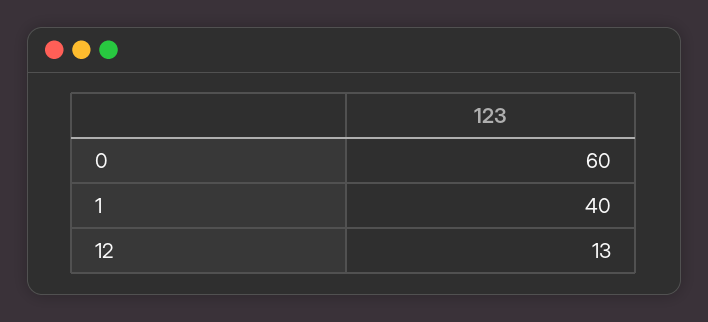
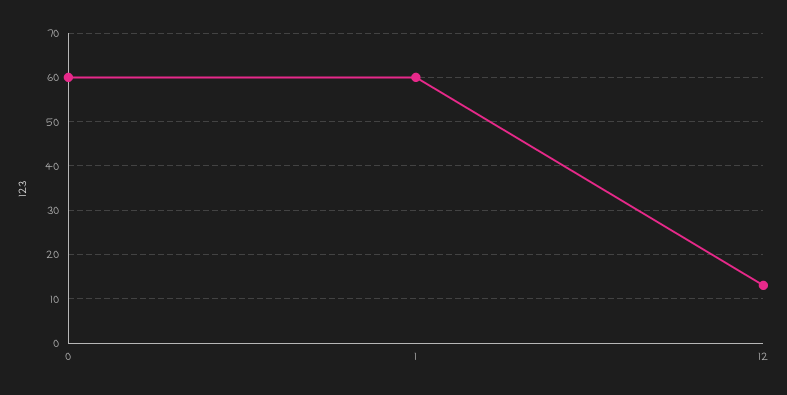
1: 40 -> 60

